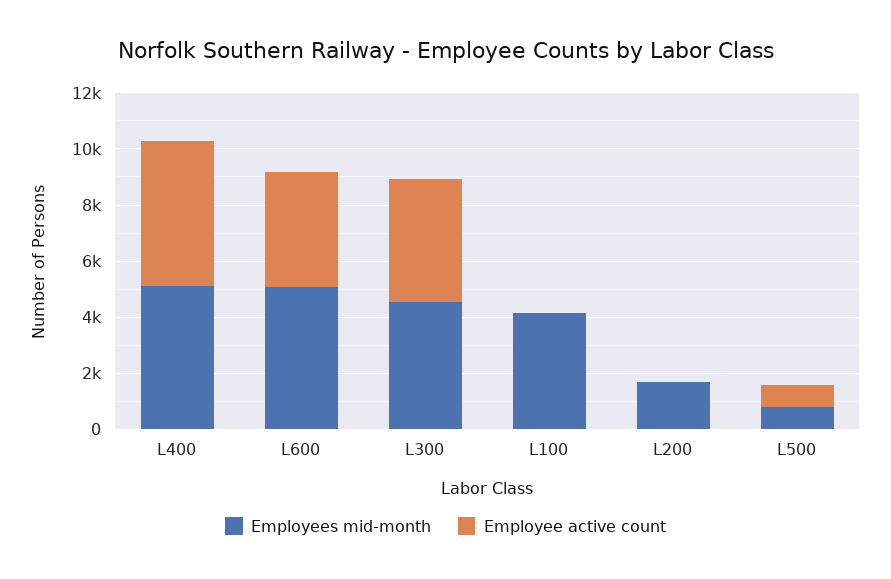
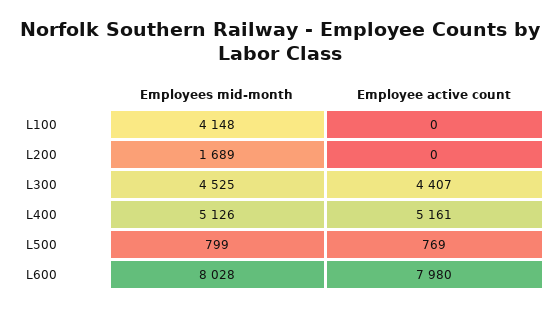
Employees mid-month, L600: 5000 -> 8028
Employee active count, L600: 4000 -> 7980

